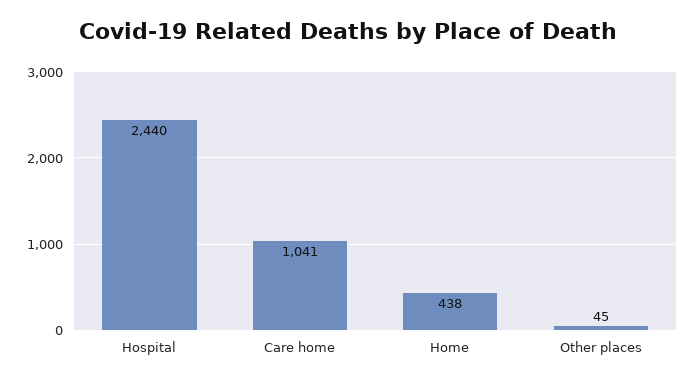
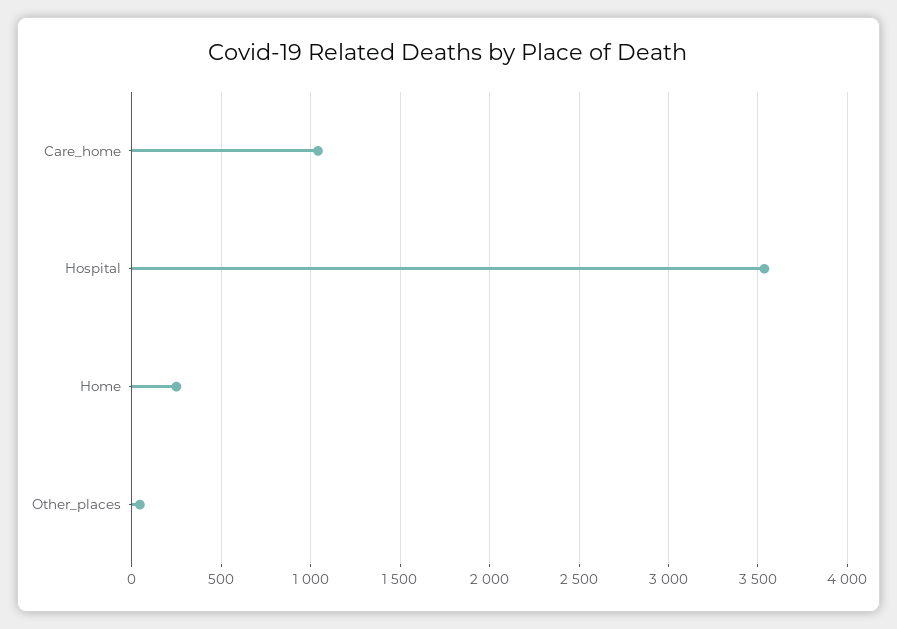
Hospital: 2440 -> 3550
Home: 438 -> 250

